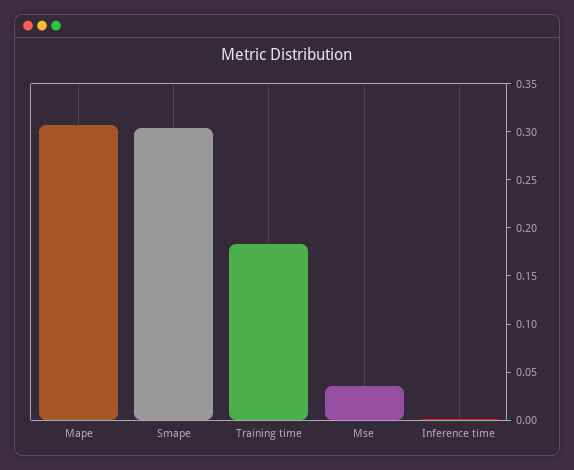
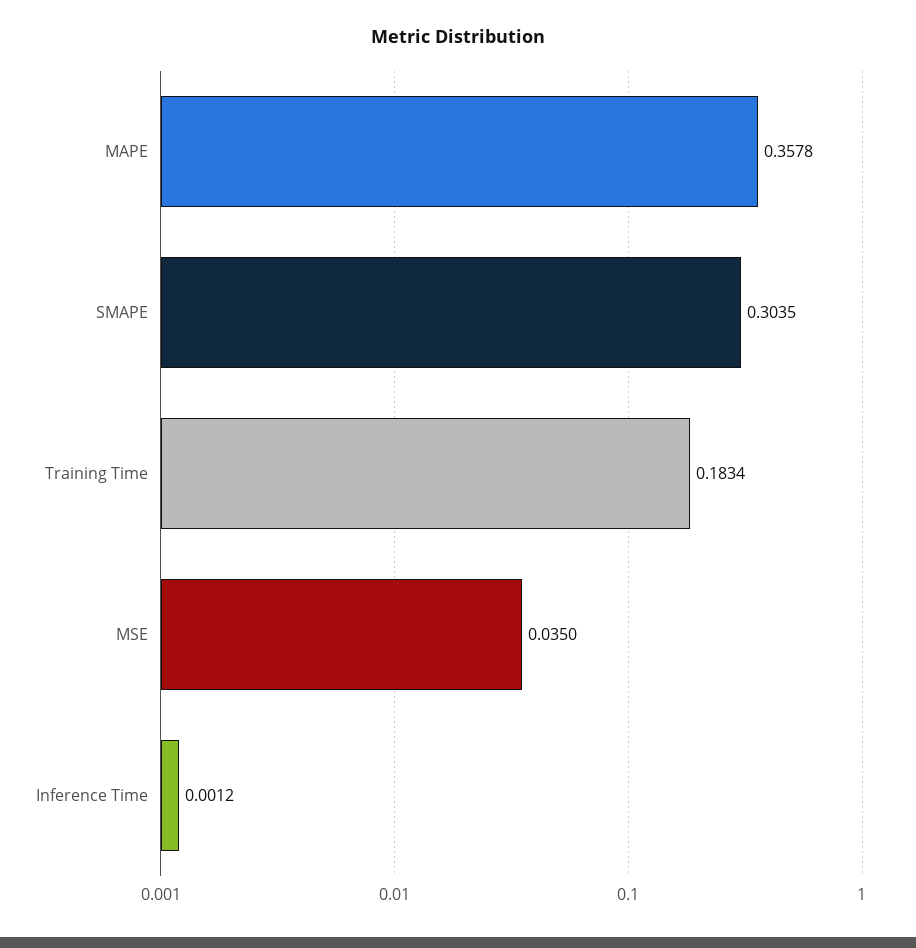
Mape: 0.31 -> 0.3578

